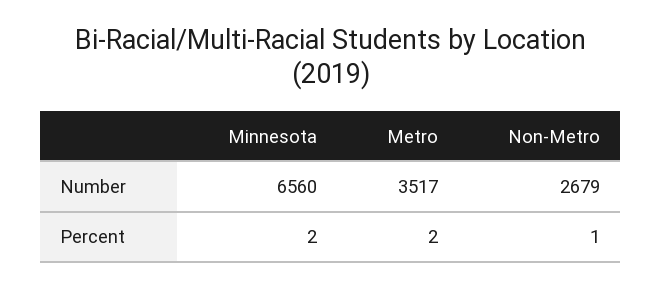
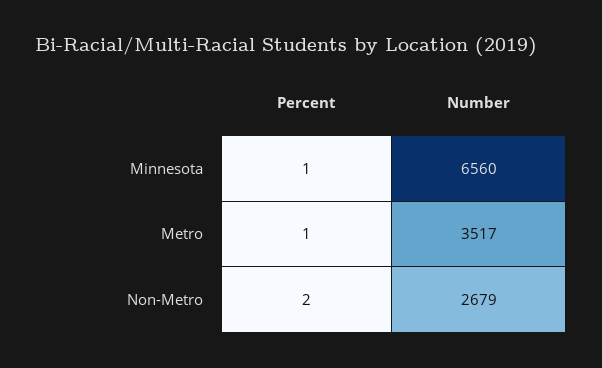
Minnesota, Percent: 2 -> 1
Metro, Percent: 2 -> 1
Non-Metro, Percent: 1 -> 2

